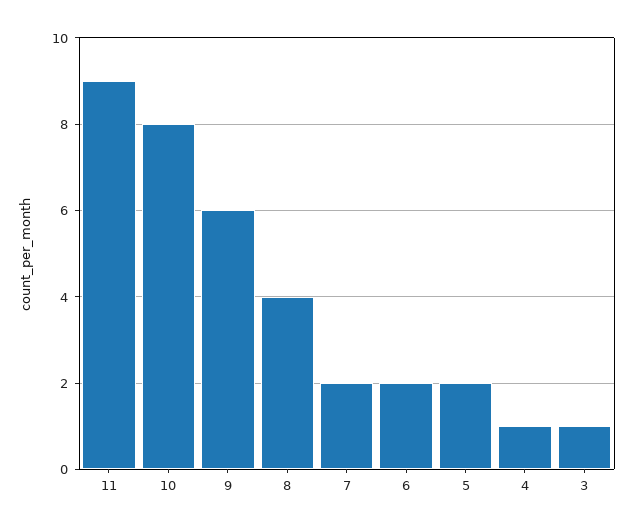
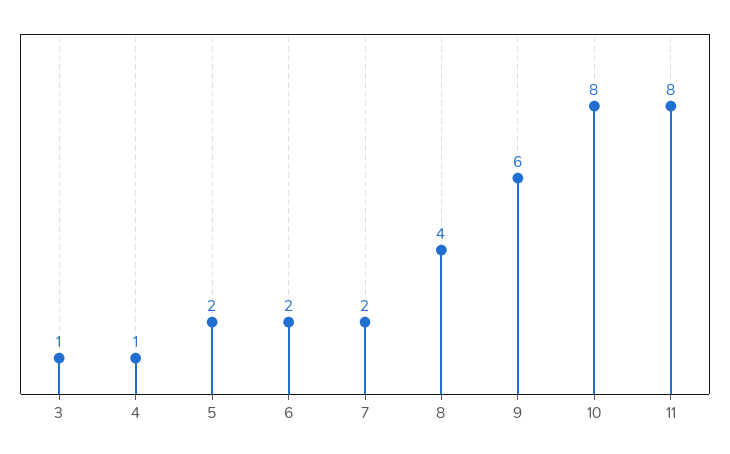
11: 9 -> 8

